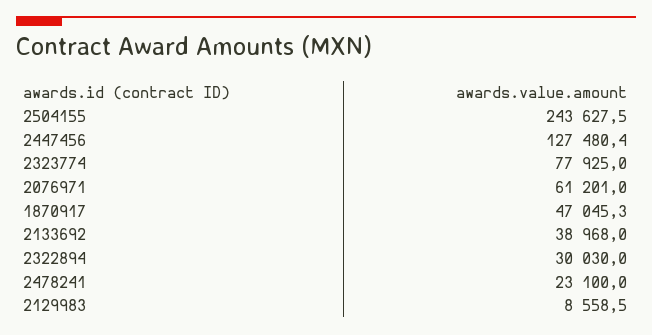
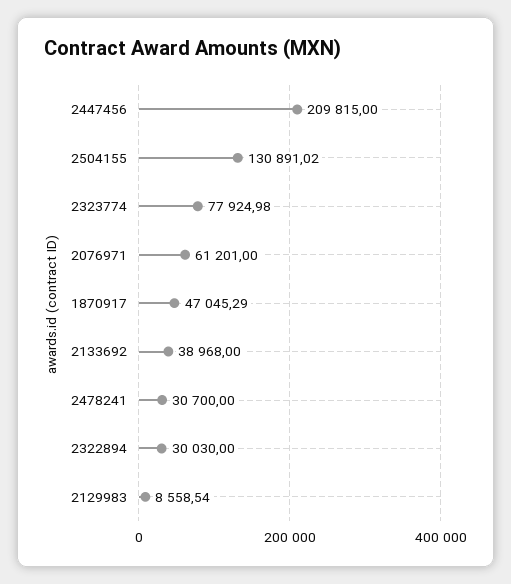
2504155: 243627.5 -> 130891.02
2447456: 127480.4 -> 209815
2478241: 23100 -> 30700

